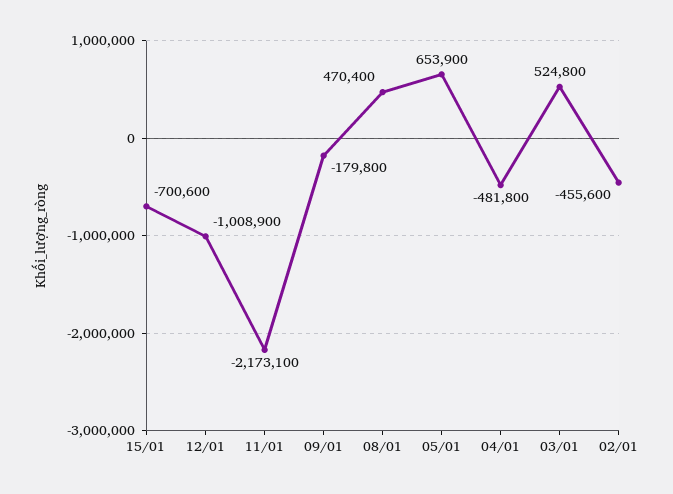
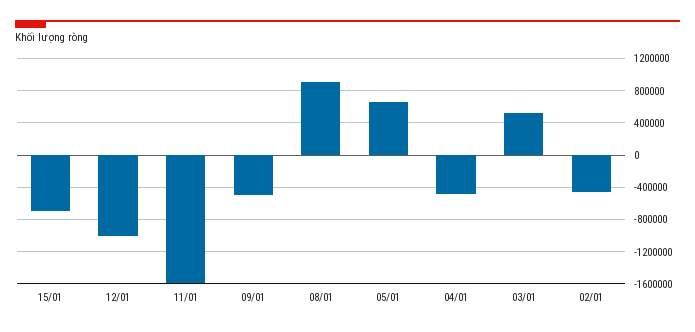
11/01: -2173100 -> -1600000
09/01: -179800 -> -500000
08/01: 470400 -> 900000

